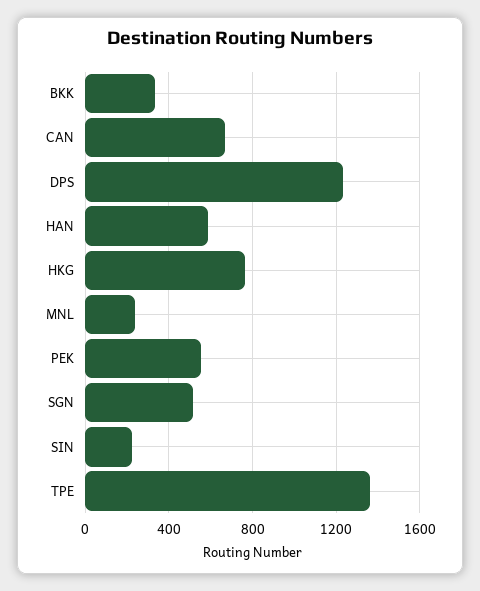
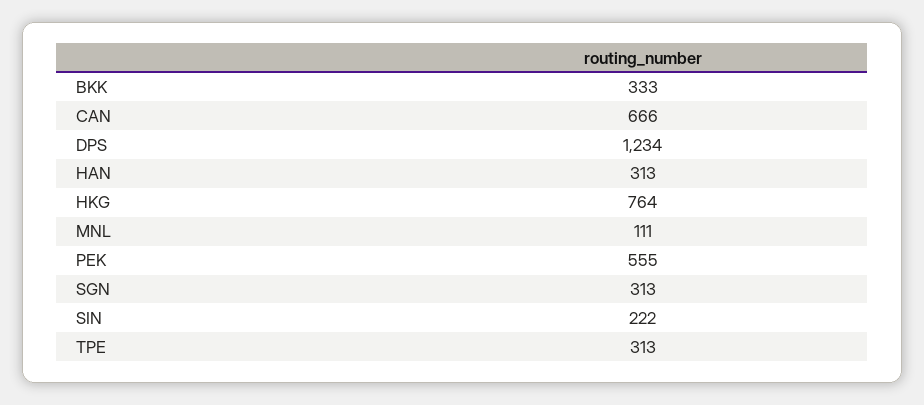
HAN: 600 -> 313
MNL: 250 -> 111
SGN: 500 -> 313
TPE: 1350 -> 313

